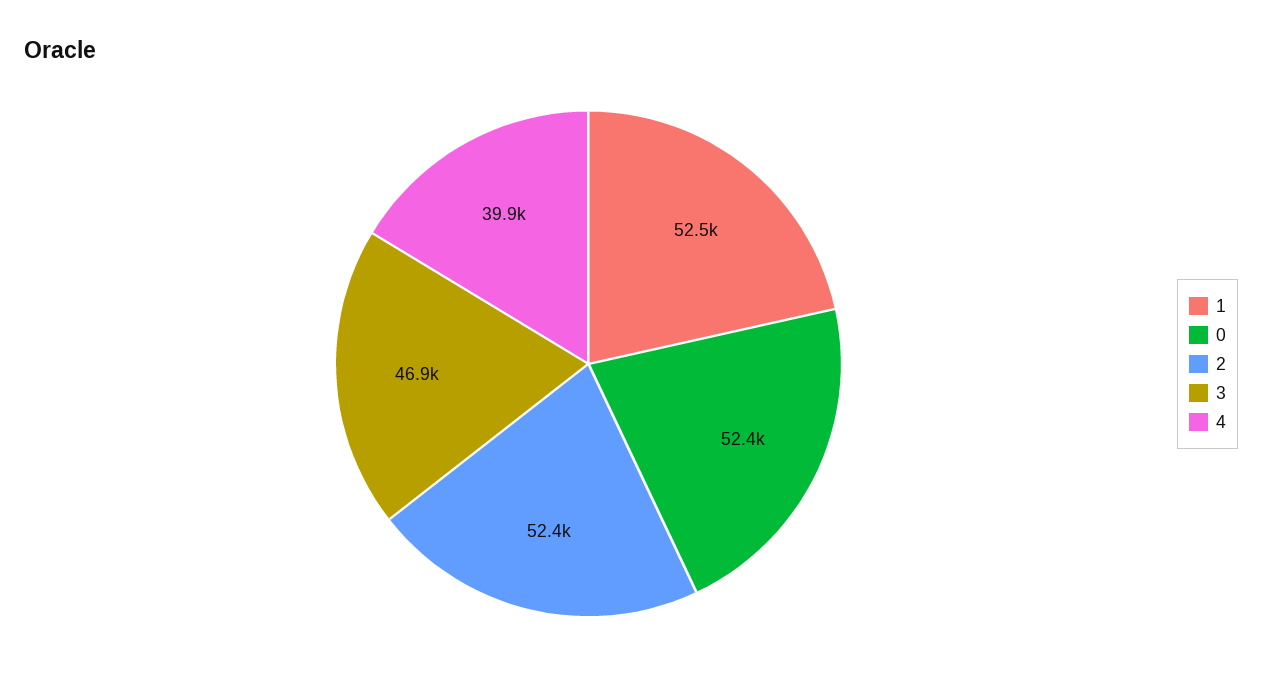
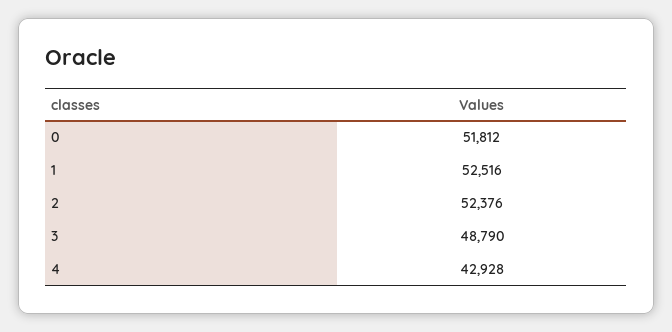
0: 52400 -> 51812
3: 46900 -> 48790
4: 39900 -> 42928

